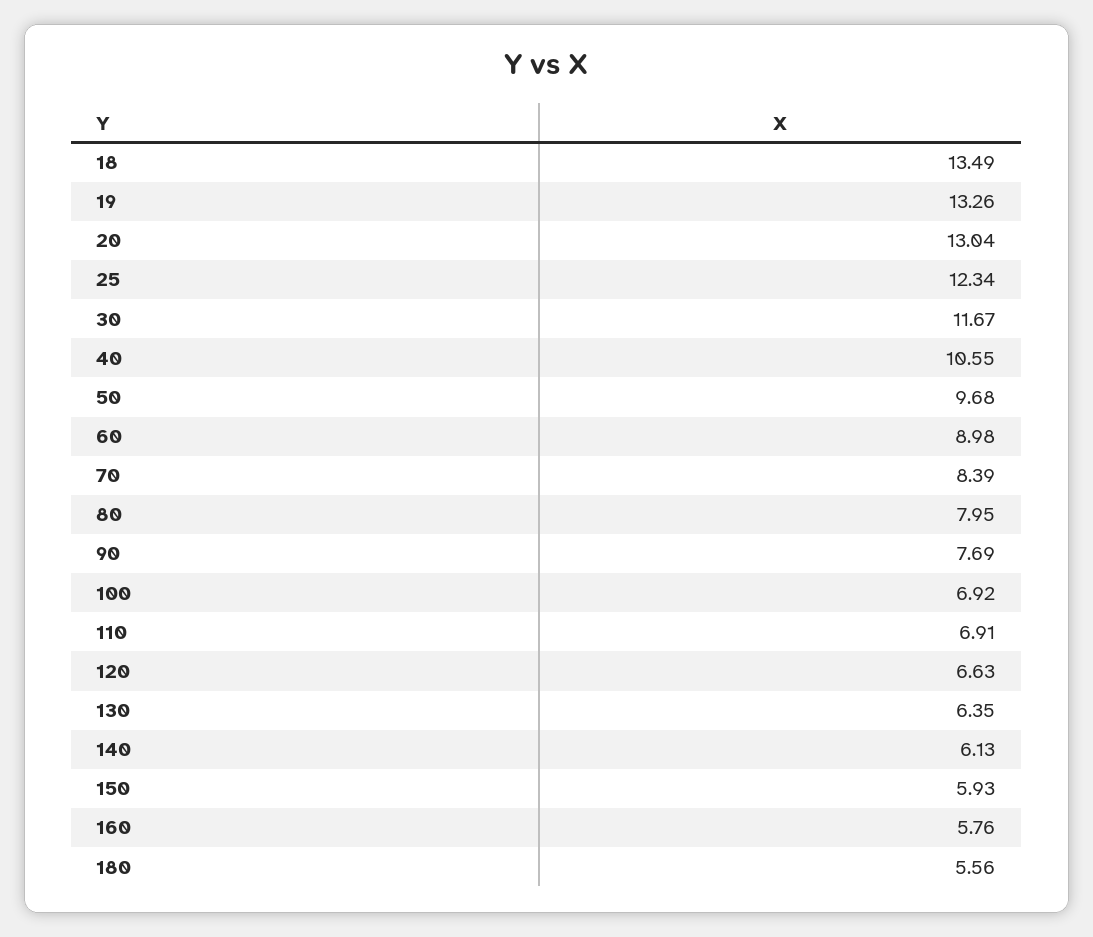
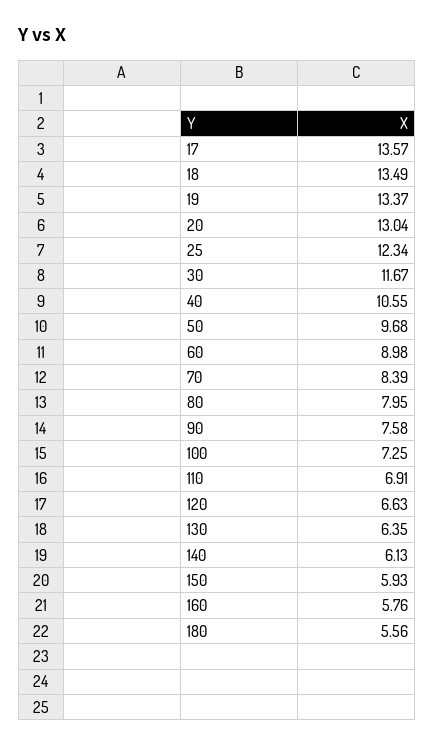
19: 13.26 -> 13.37
90: 7.69 -> 7.58
100: 6.92 -> 7.25
17: none -> 13.57

